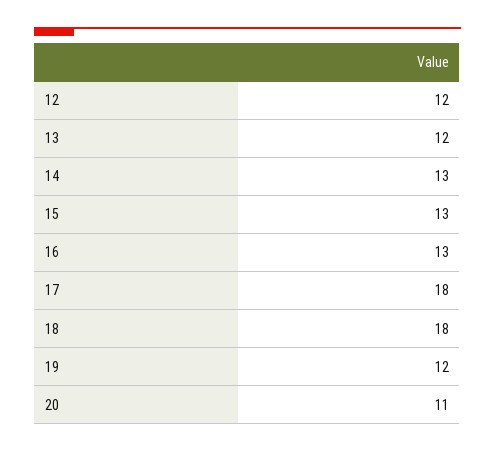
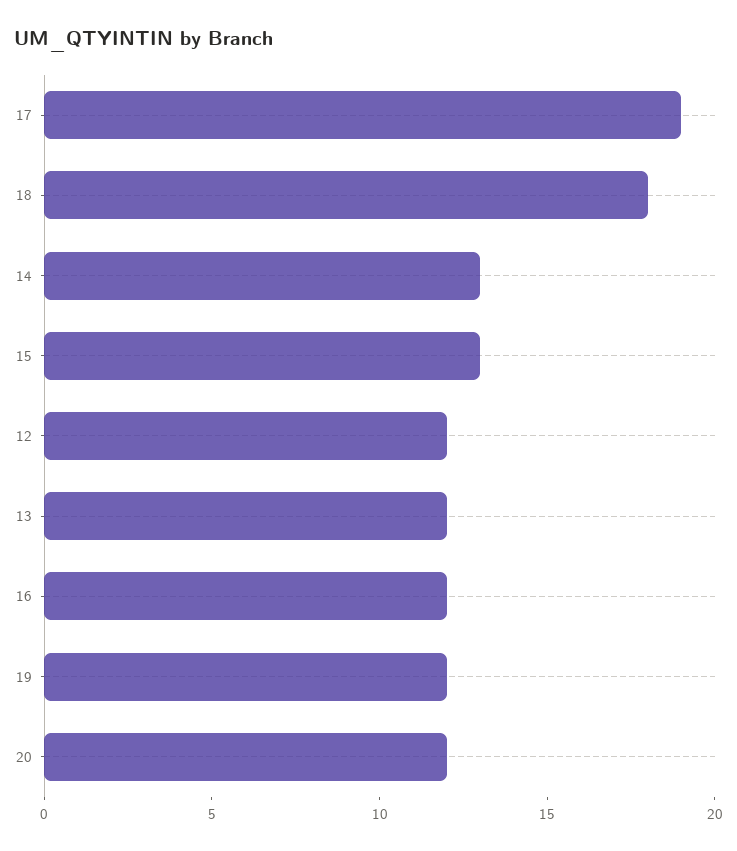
16: 13 -> 12
17: 18 -> 19
20: 11 -> 12

